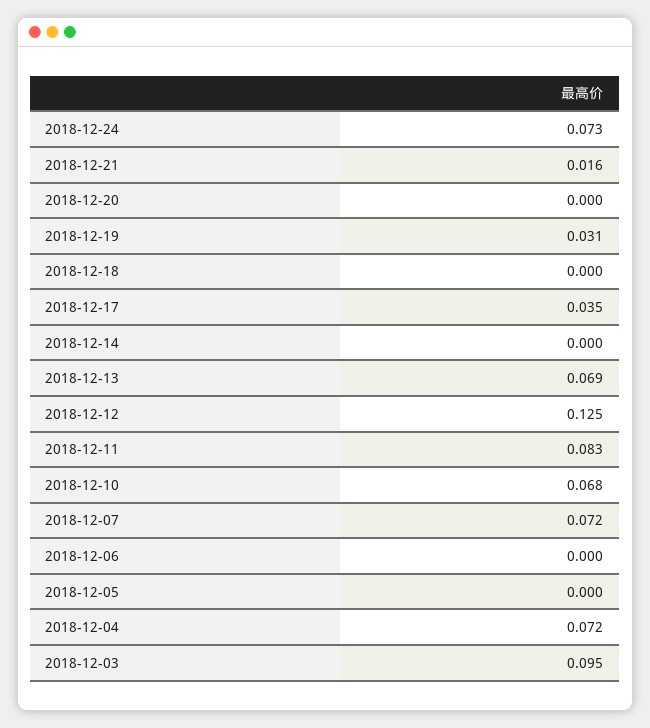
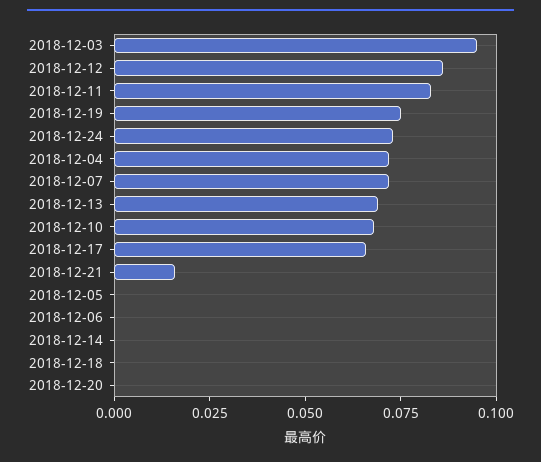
2018-12-19: 0.031 -> 0.075
2018-12-17: 0.035 -> 0.065
2018-12-12: 0.125 -> 0.085

